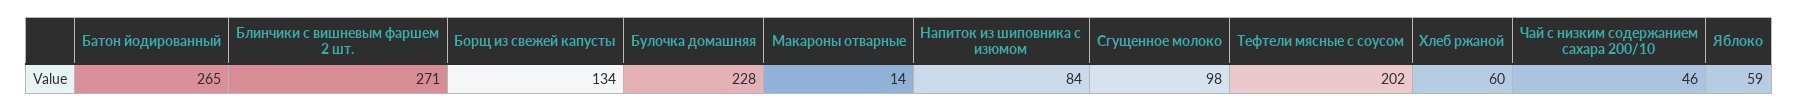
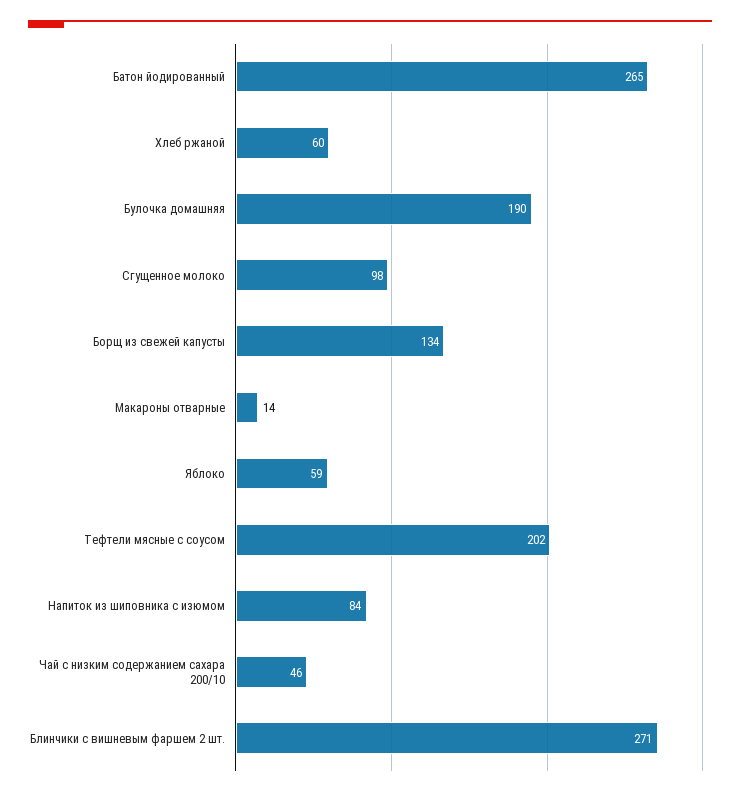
Булочка домашняя: 228 -> 190

